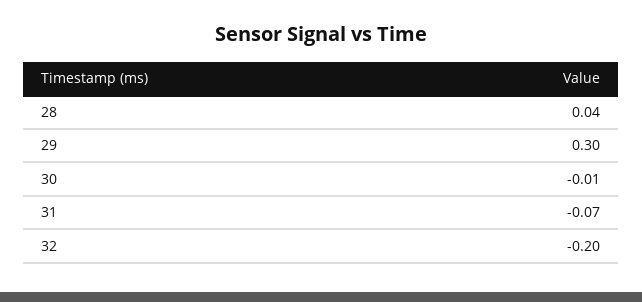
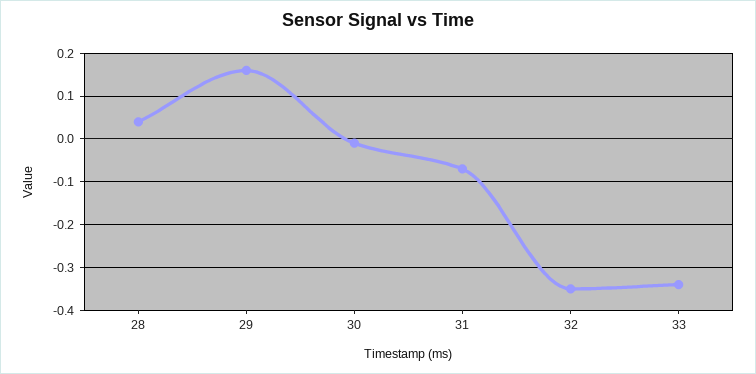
29: 0.3 -> 0.15
32: -0.2 -> -0.35
33: none -> -0.35

